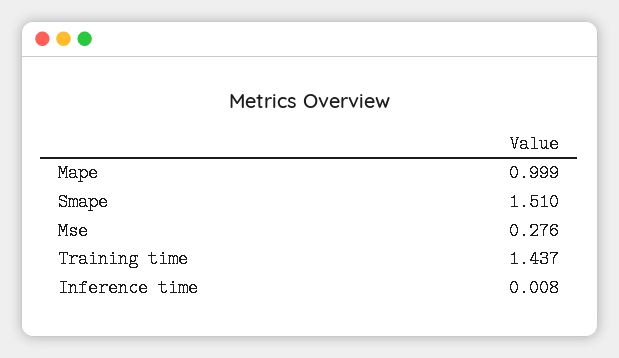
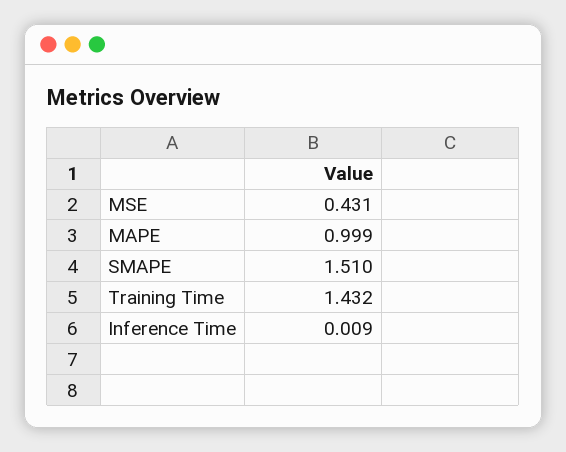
Mse: 0.276 -> 0.431
Training time: 1.437 -> 1.432
Inference time: 0.008 -> 0.009

